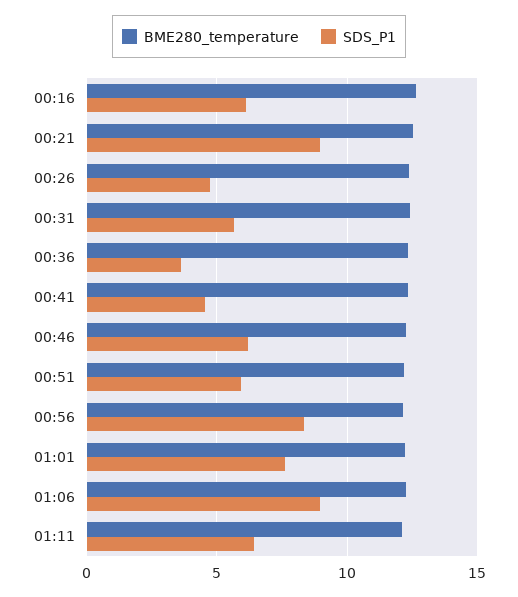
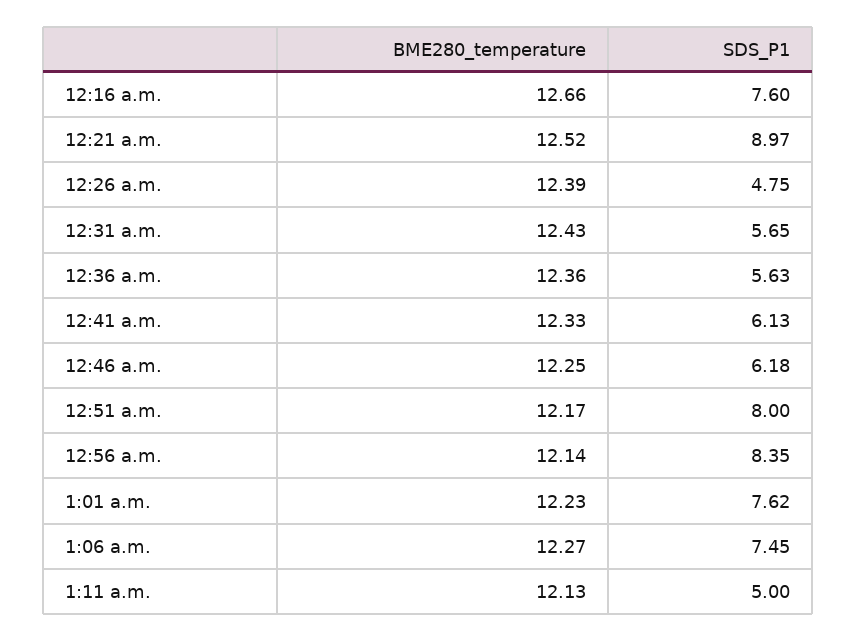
SDS_P1, 00:16: 6 -> 7.6
SDS_P1, 00:36: 3.5 -> 5.63
SDS_P1, 00:41: 4.5 -> 6.13
SDS_P1, 00:51: 6 -> 8
SDS_P1, 01:06: 9 -> 7.45
SDS_P1, 01:11: 6.5 -> 5

